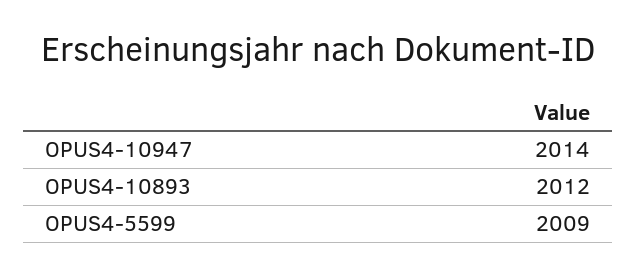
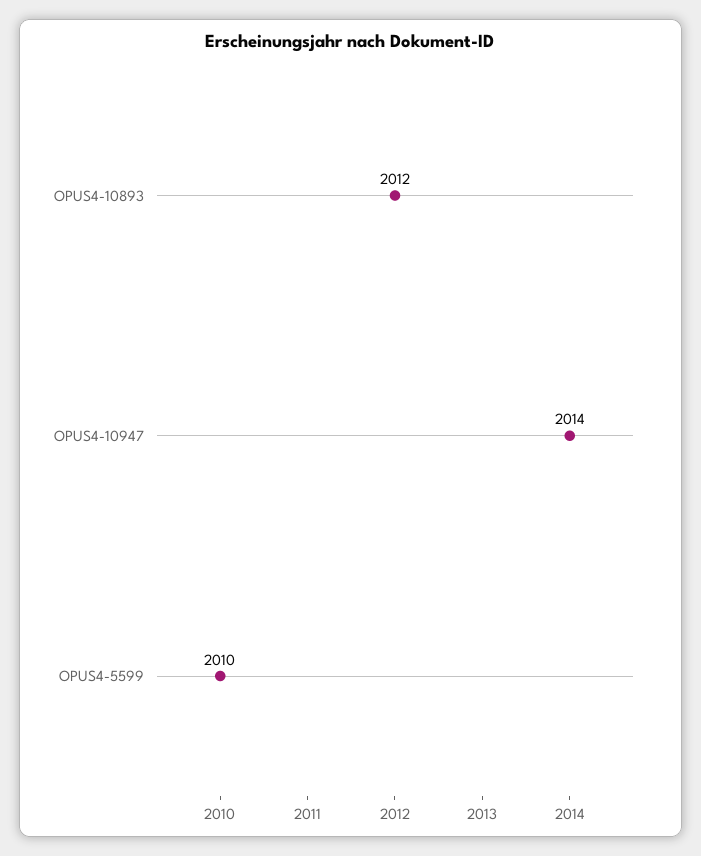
OPUS4-5599: 2009 -> 2010

